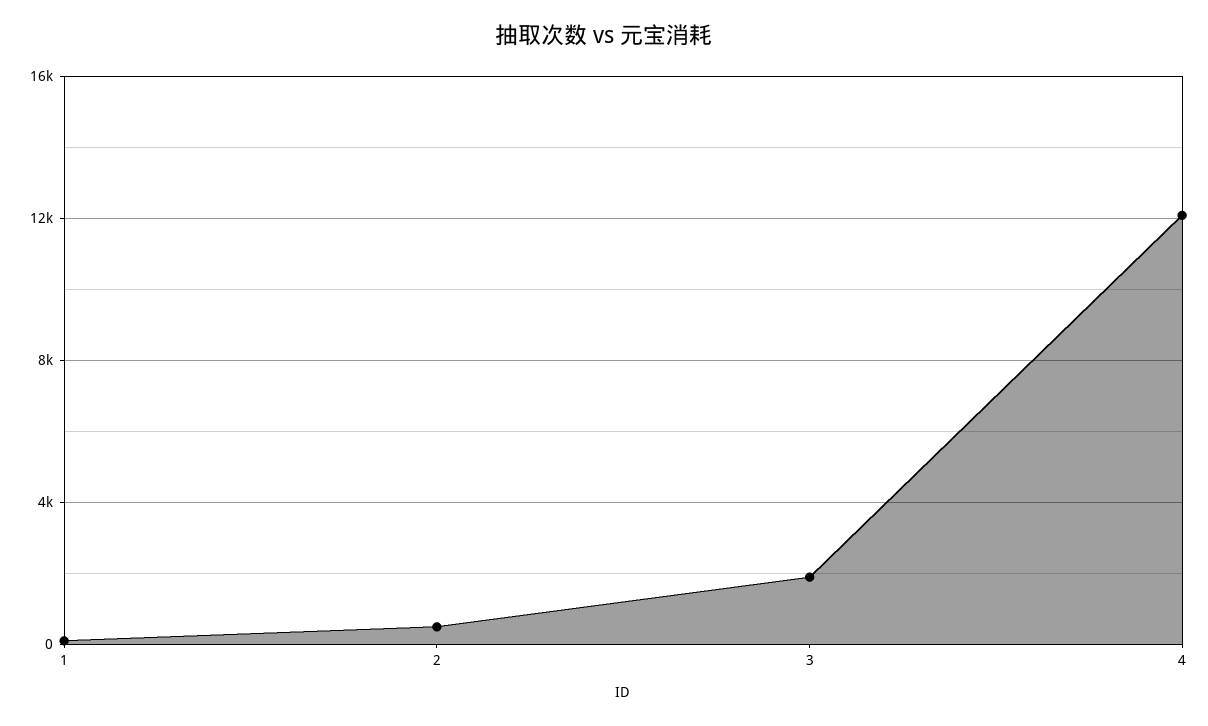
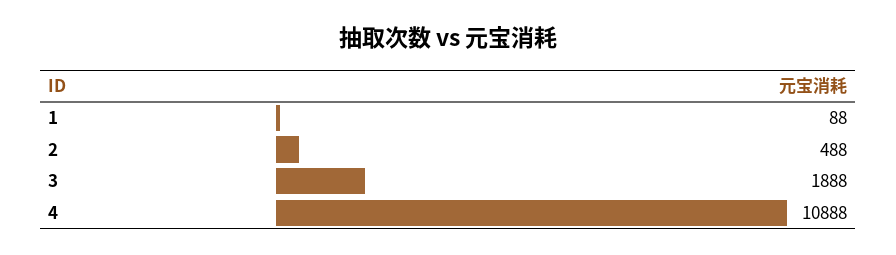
4: 12000 -> 10888

